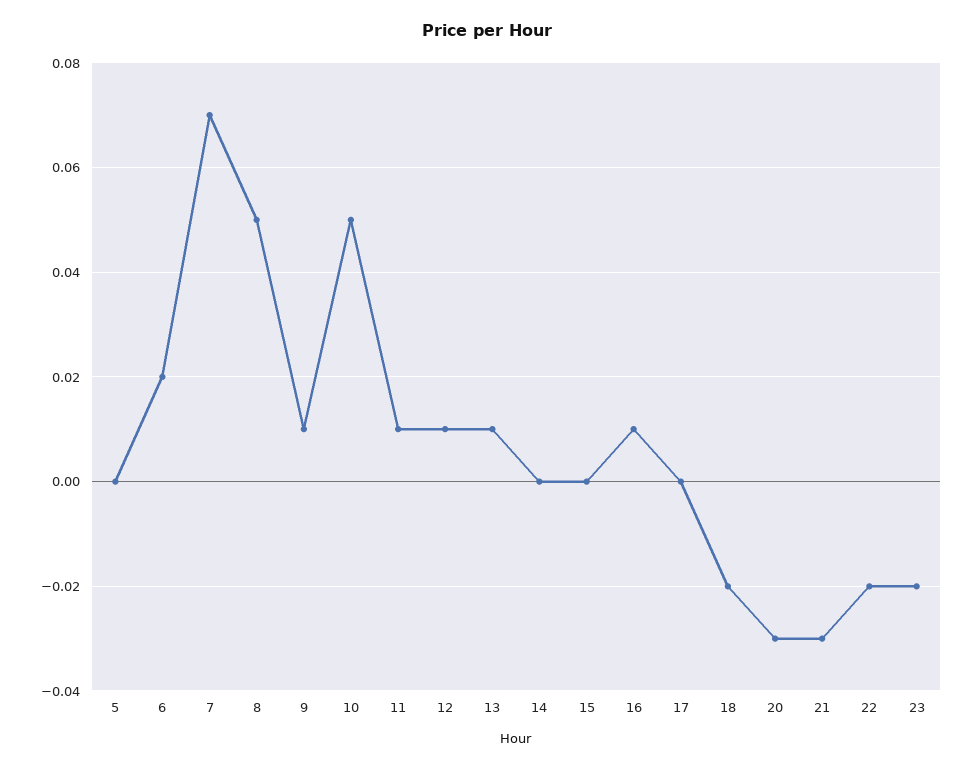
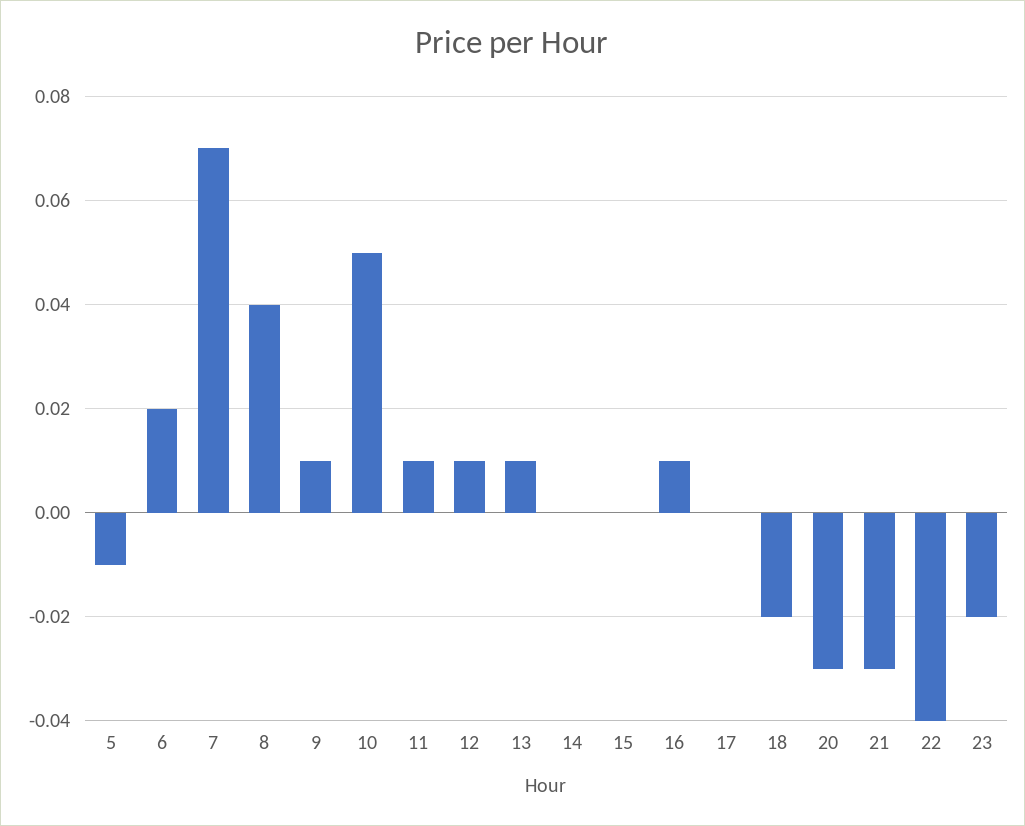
5: 0 -> -0.01
8: 0.05 -> 0.04
22: -0.02 -> -0.04

